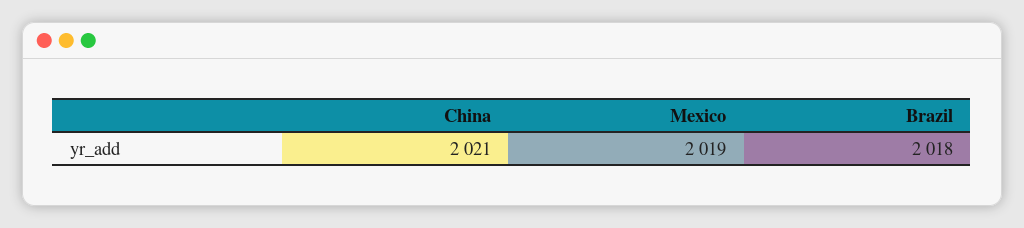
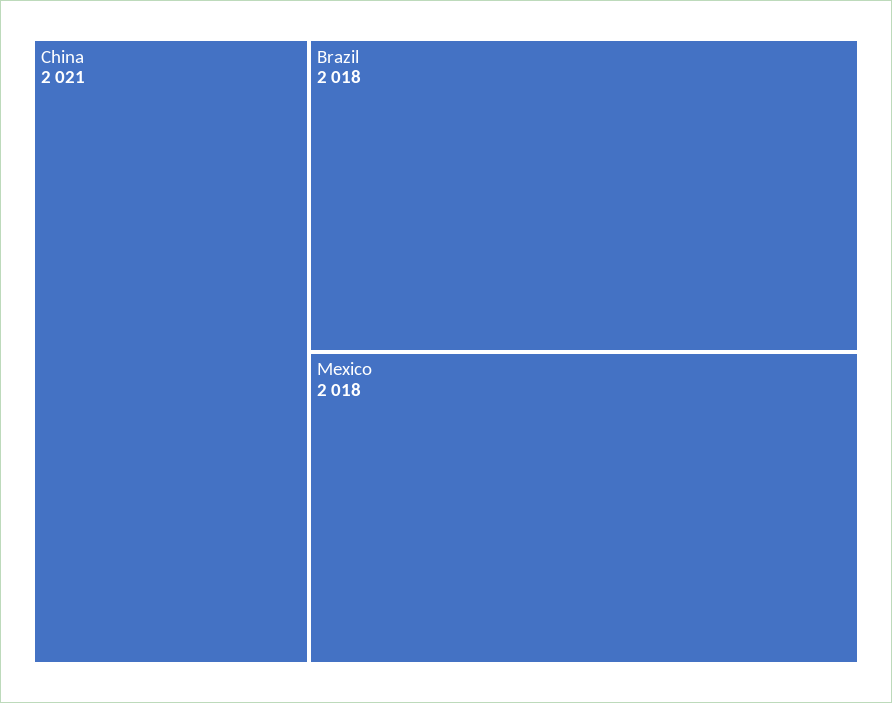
Mexico: 2019 -> 2018

